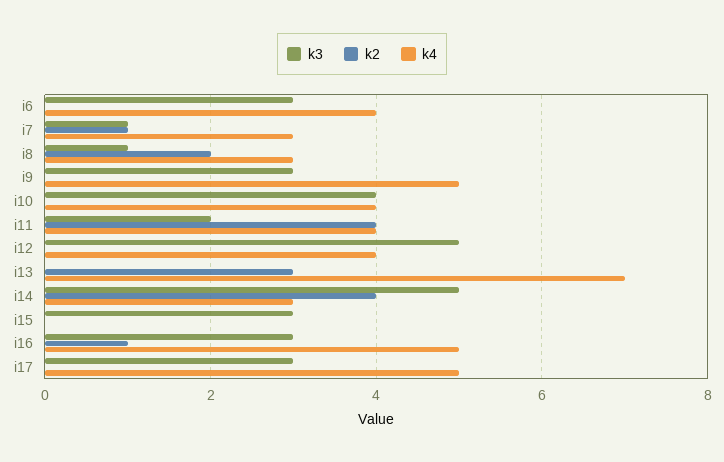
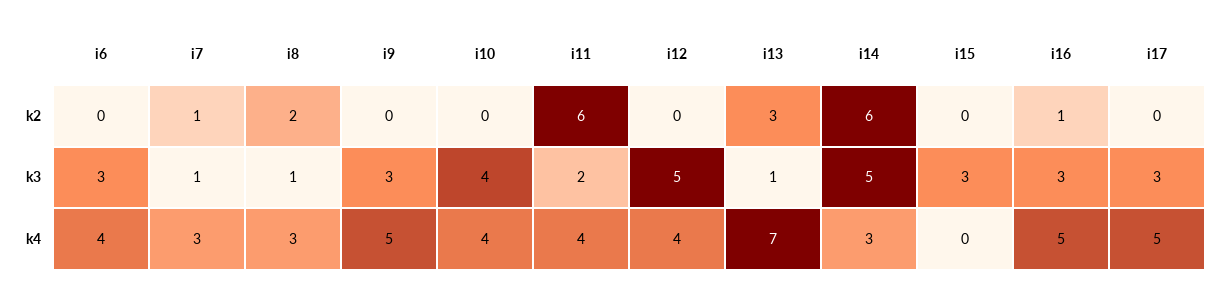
k2, i11: 4 -> 6
k3, i13: 0 -> 1
k2, i14: 4 -> 6

